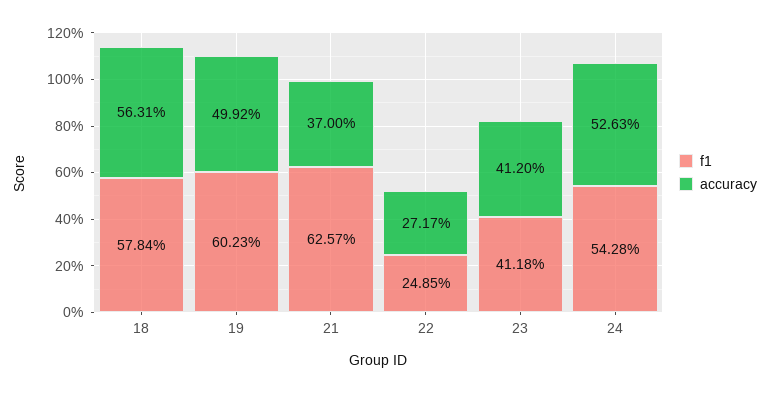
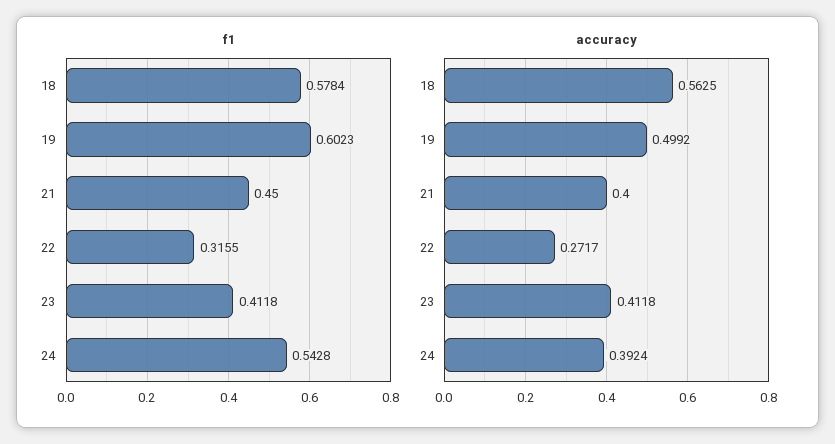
accuracy, 18: 0.5631 -> 0.5625
f1, 21: 0.6257 -> 0.45
accuracy, 21: 0.37 -> 0.4
f1, 22: 0.2485 -> 0.3155
accuracy, 23: 0.412 -> 0.4118
accuracy, 24: 0.5263 -> 0.3924

